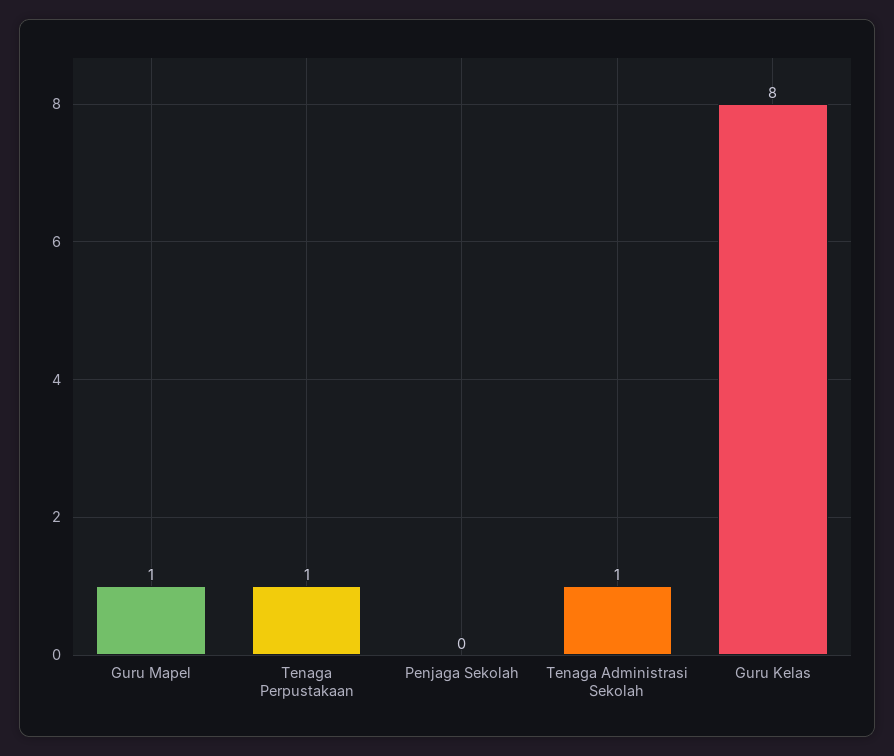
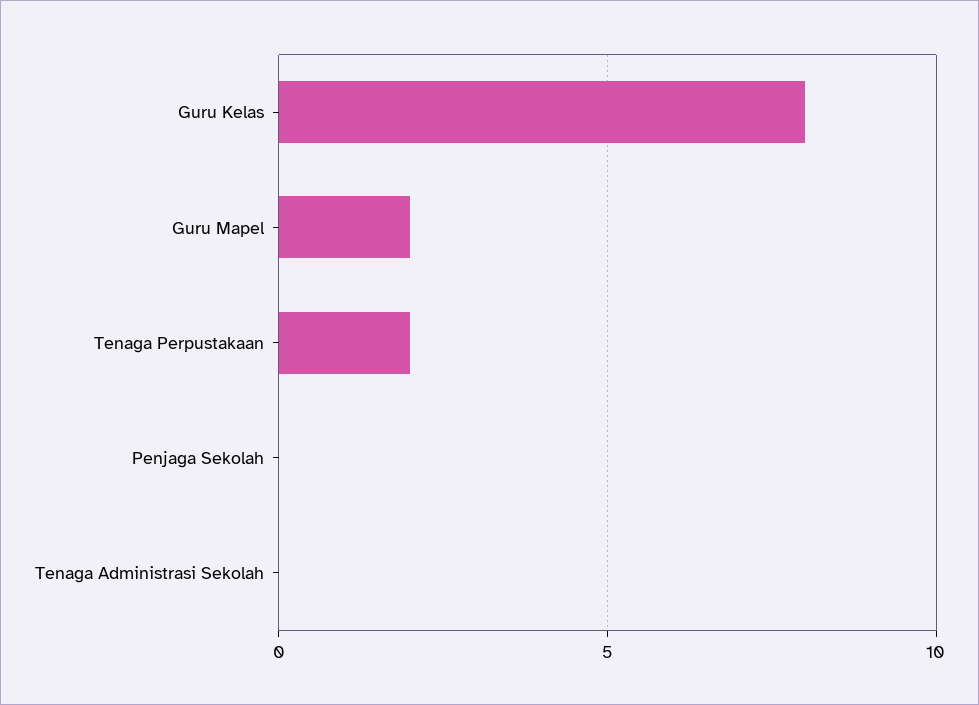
Guru Mapel: 1 -> 2
Tenaga Perpustakaan: 1 -> 2
Tenaga Administrasi Sekolah: 1 -> 0

